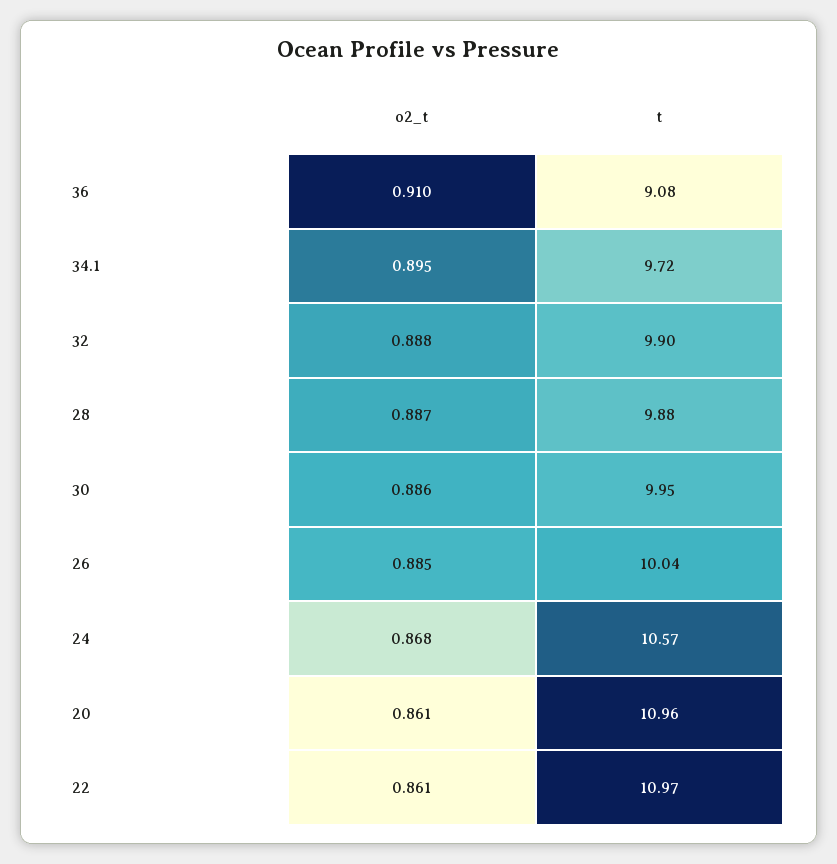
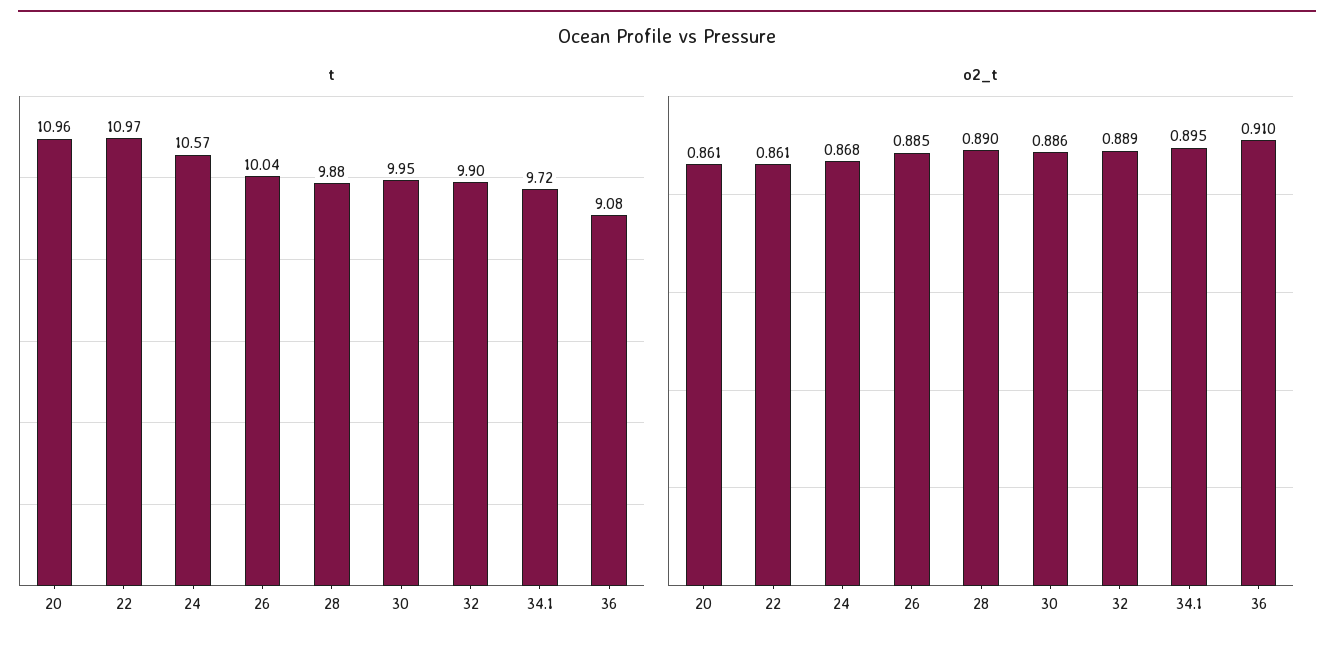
o2_t, 32: 0.888 -> 0.889
o2_t, 28: 0.887 -> 0.89

